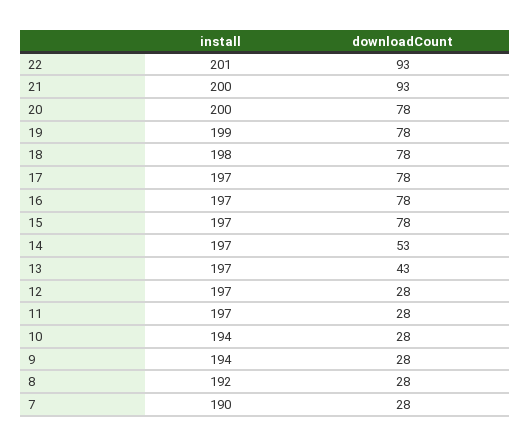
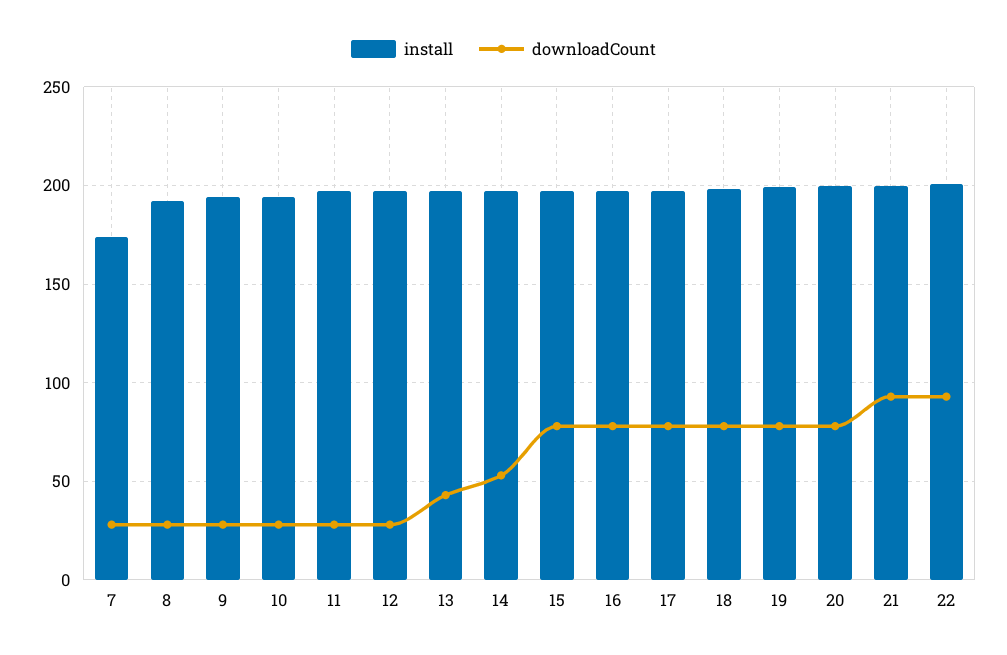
install, 7: 190 -> 175

